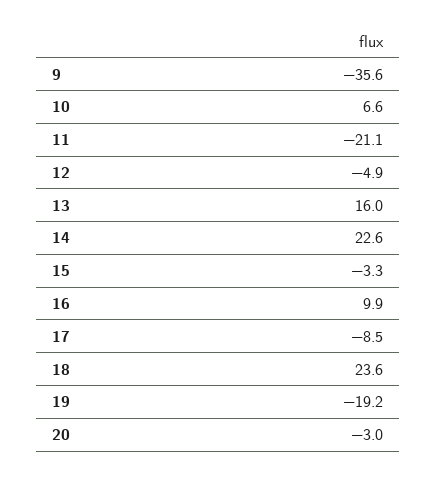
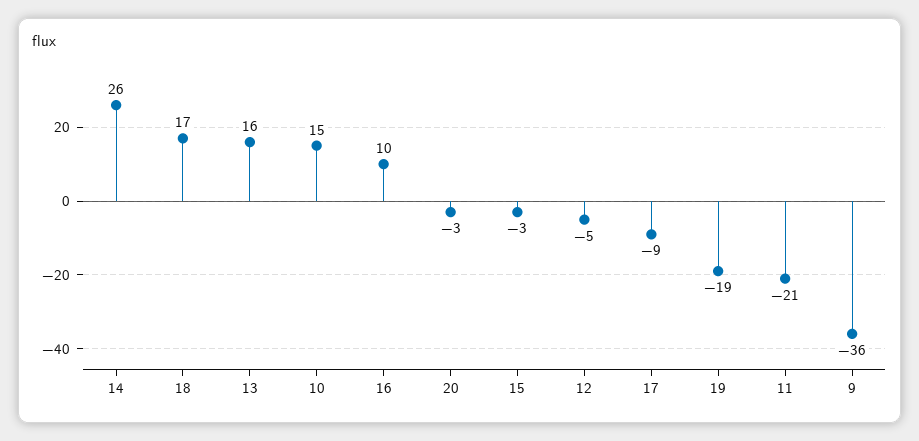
10: 6.6 -> 15
14: 22.6 -> 26
18: 23.6 -> 17

